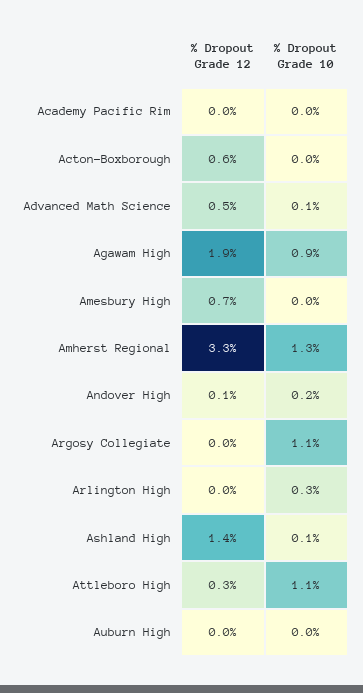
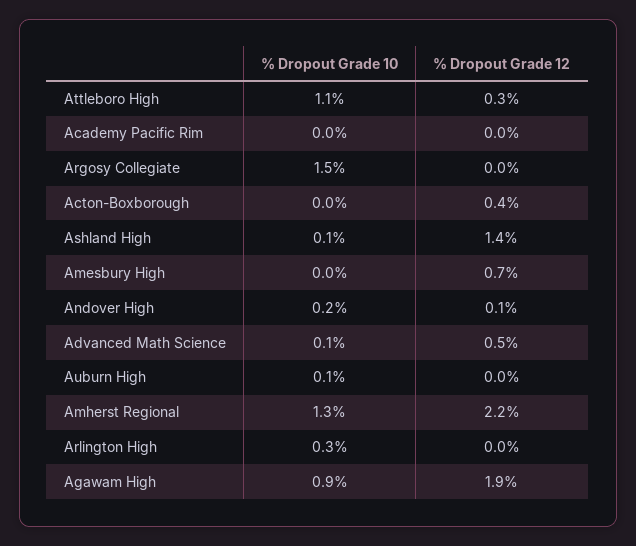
% Dropout Grade 12, Acton-Boxborough: 0.6 -> 0.4
% Dropout Grade 12, Amherst Regional: 3.3 -> 2.2
% Dropout Grade 10, Argosy Collegiate: 1.1 -> 1.5
% Dropout Grade 10, Auburn High: 0 -> 0.1

